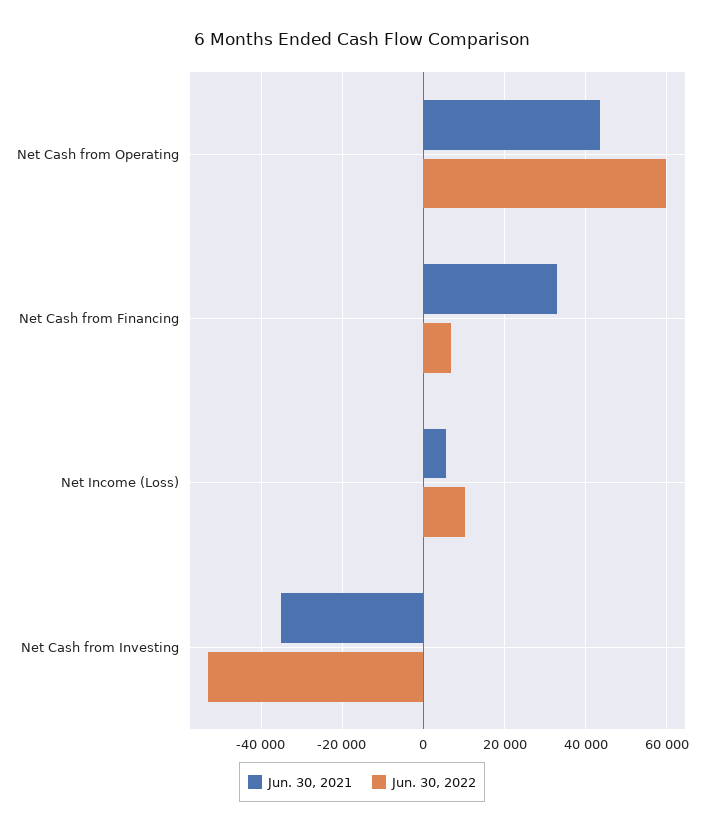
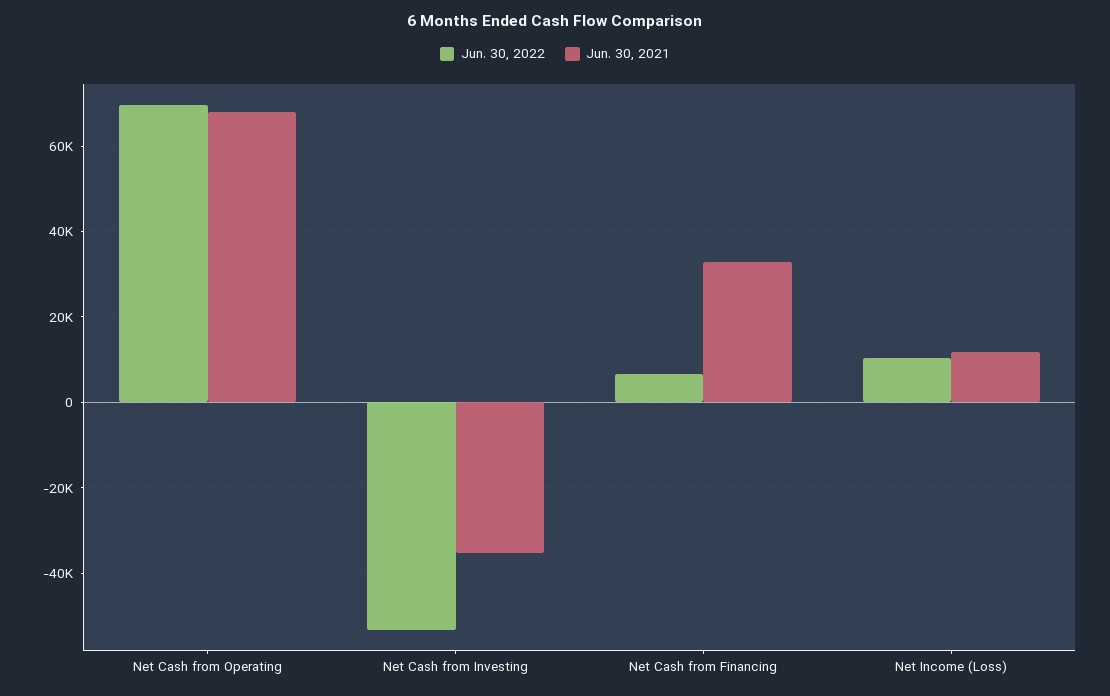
Jun. 30, 2021, Net Cash from Operating: 44000 -> 68000
Jun. 30, 2022, Net Cash from Operating: 60000 -> 70000
Jun. 30, 2021, Net Income (Loss): 6000 -> 12000

